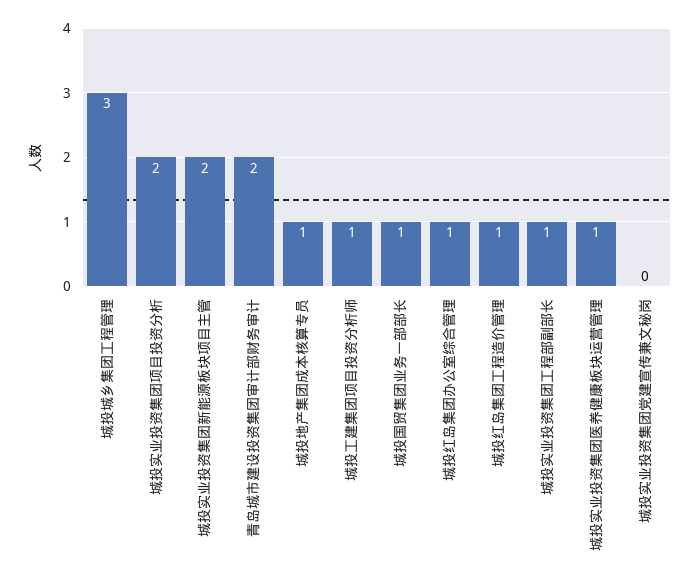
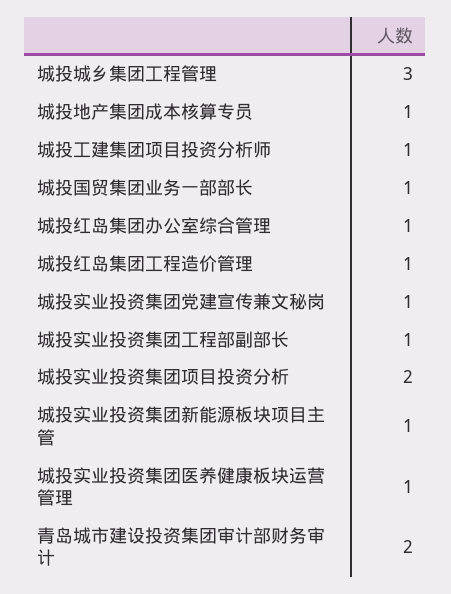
城投实业投资集团新能源板块项目主管: 2 -> 1
城投实业投资集团党建宣传兼文秘岗: 0 -> 1

